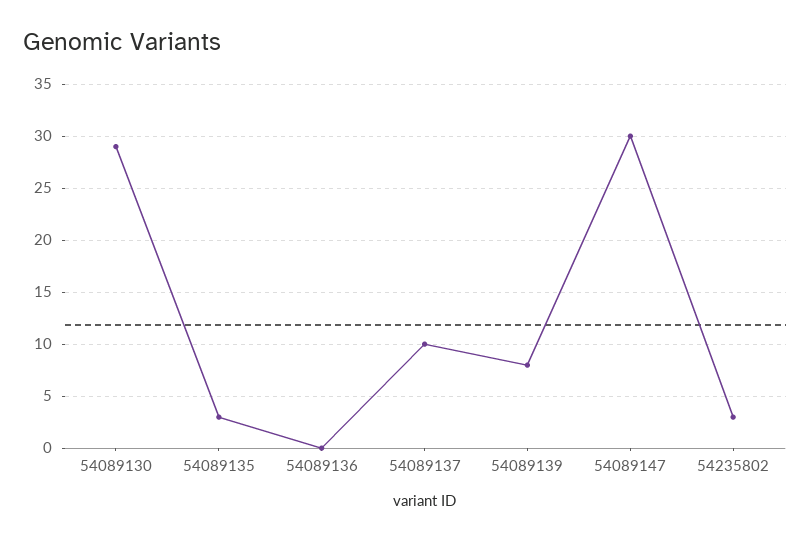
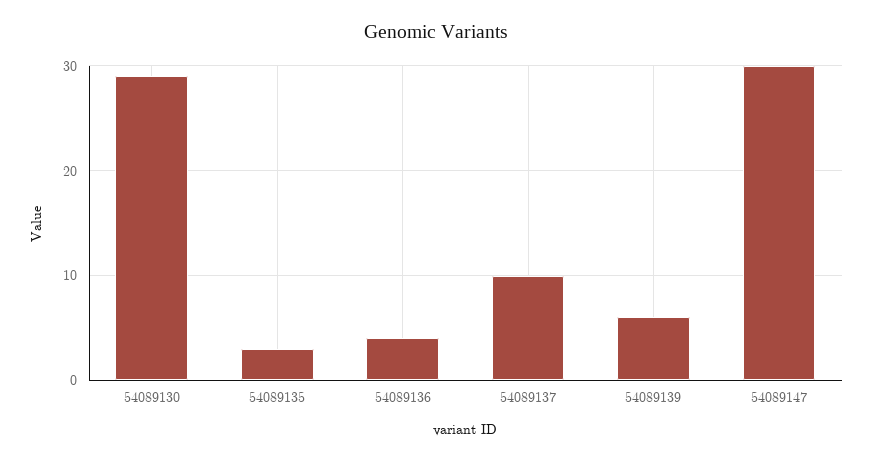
54089136: 0 -> 4
54089139: 8 -> 6
54235802: 3 -> none

